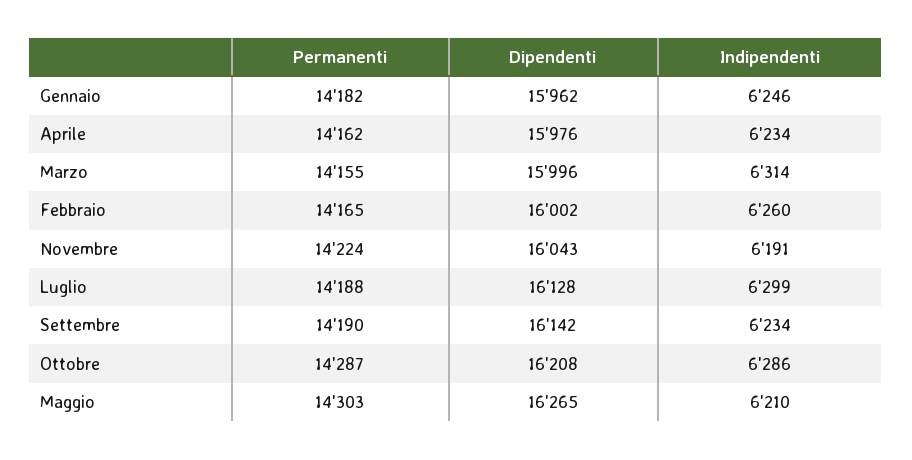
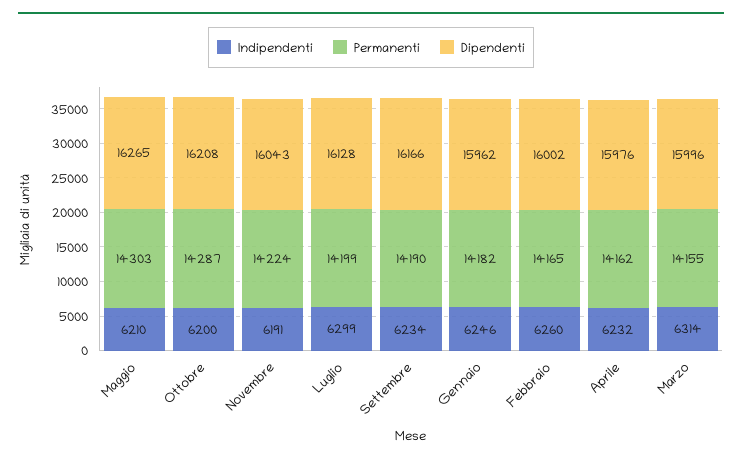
Indipendenti, Aprile: 6234 -> 6232
Permanenti, Luglio: 14188 -> 14199
Dipendenti, Settembre: 16142 -> 16166
Indipendenti, Ottobre: 6286 -> 6200

